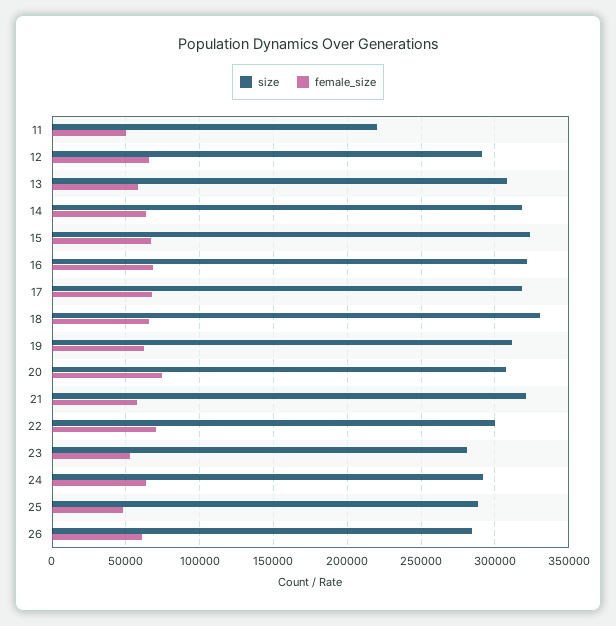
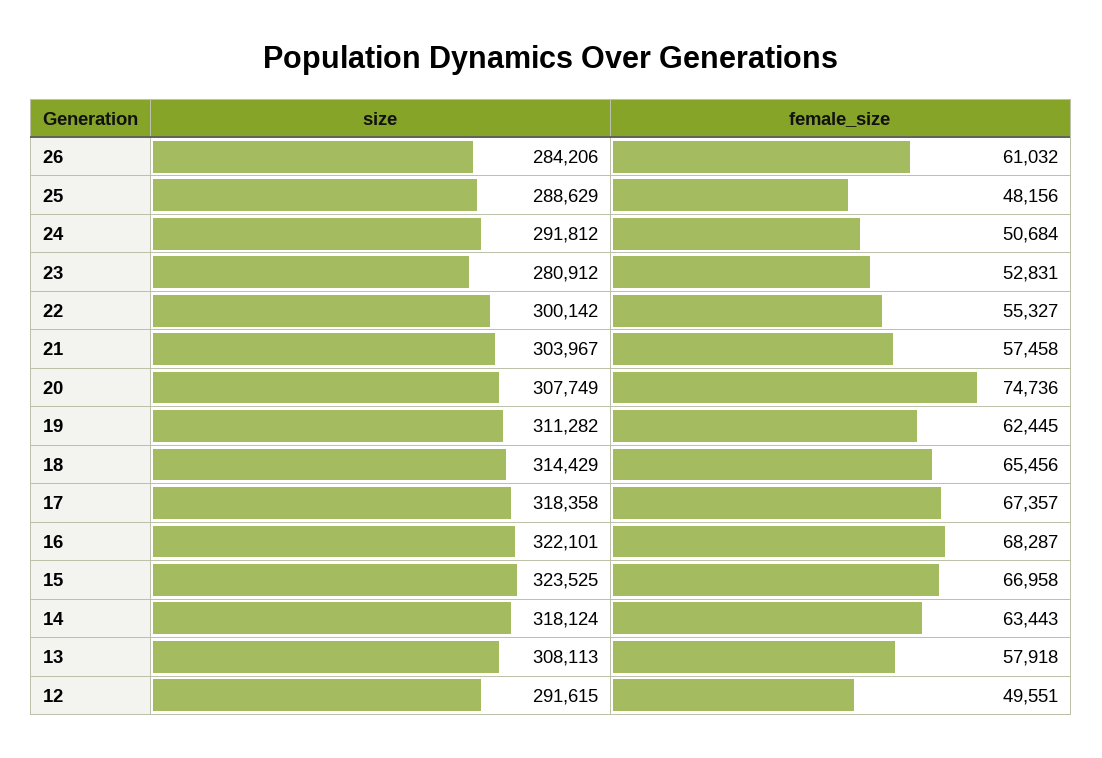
size, 11: 220000 -> none
female_size, 11: 50000 -> none
female_size, 12: 65000 -> 49551
size, 18: 330000 -> 314429
size, 21: 320000 -> 303967
female_size, 22: 70000 -> 55327
female_size, 24: 65000 -> 50684

